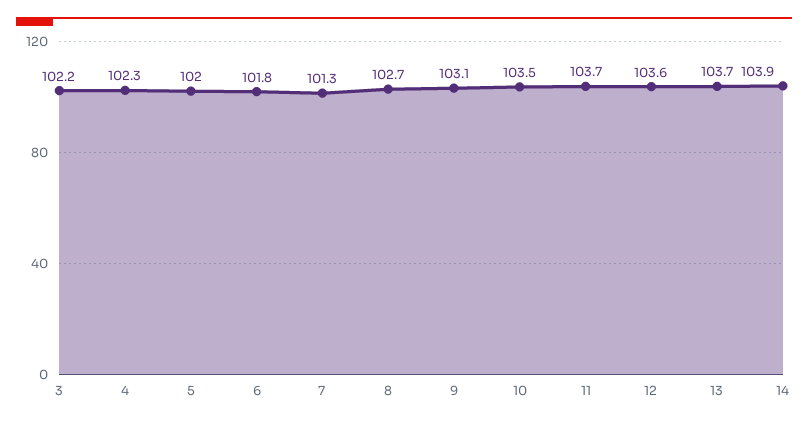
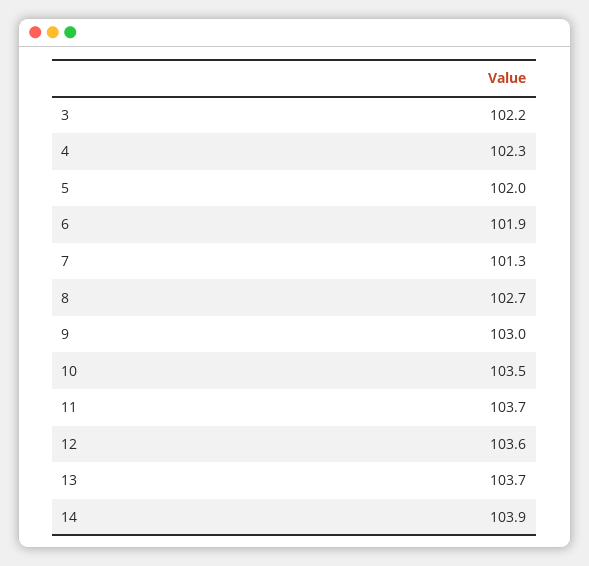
6: 101.8 -> 101.9
9: 103.1 -> 103

